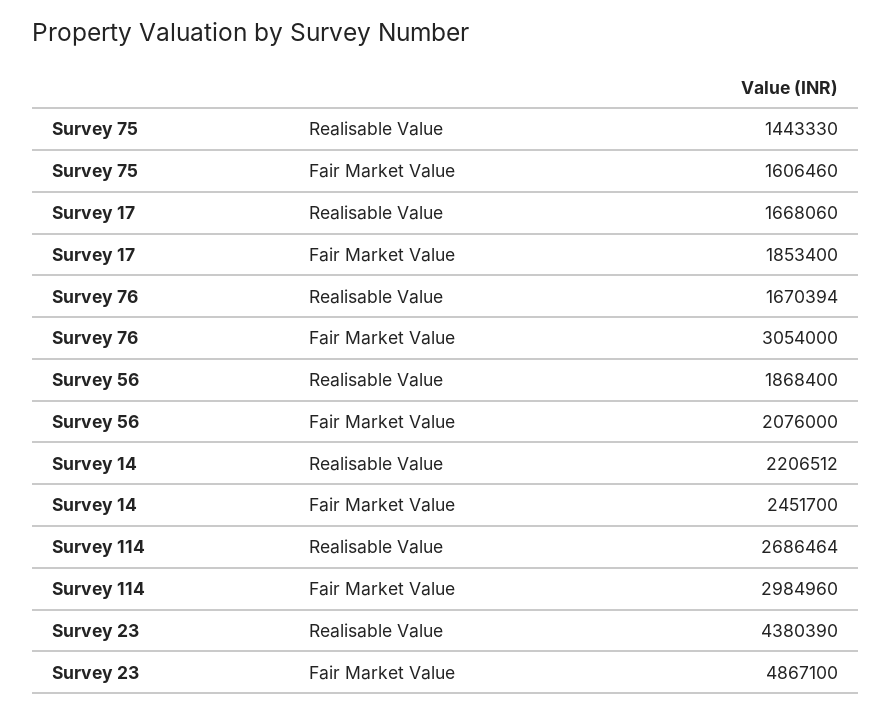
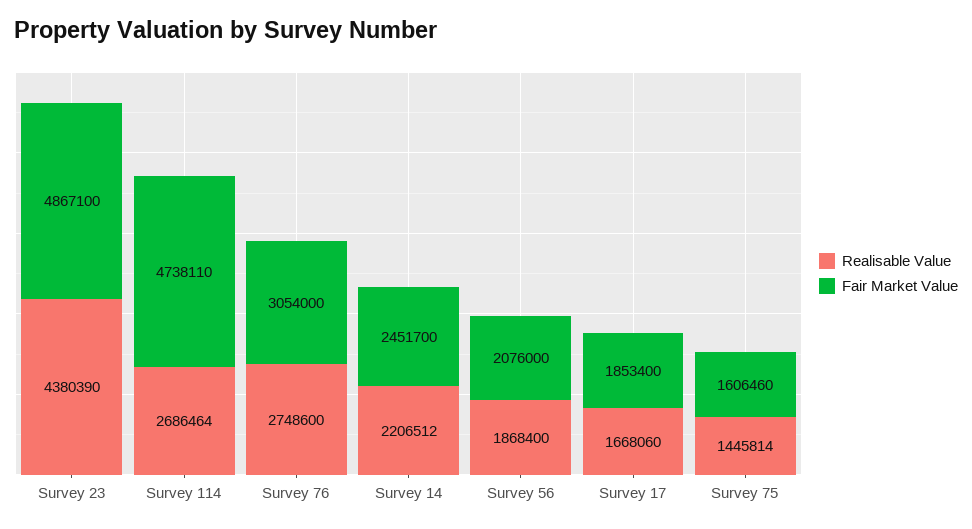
Realisable Value, Survey 75: 1443330 -> 1445814
Realisable Value, Survey 76: 1670394 -> 2748600
Fair Market Value, Survey 114: 2984960 -> 4738110

